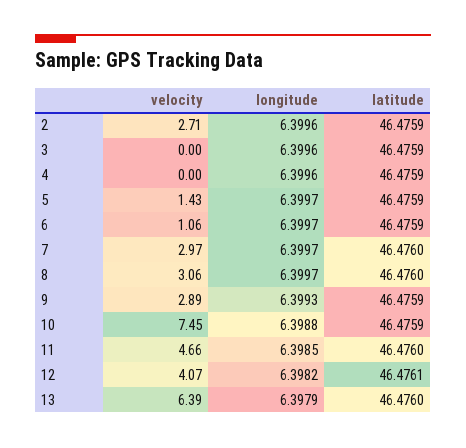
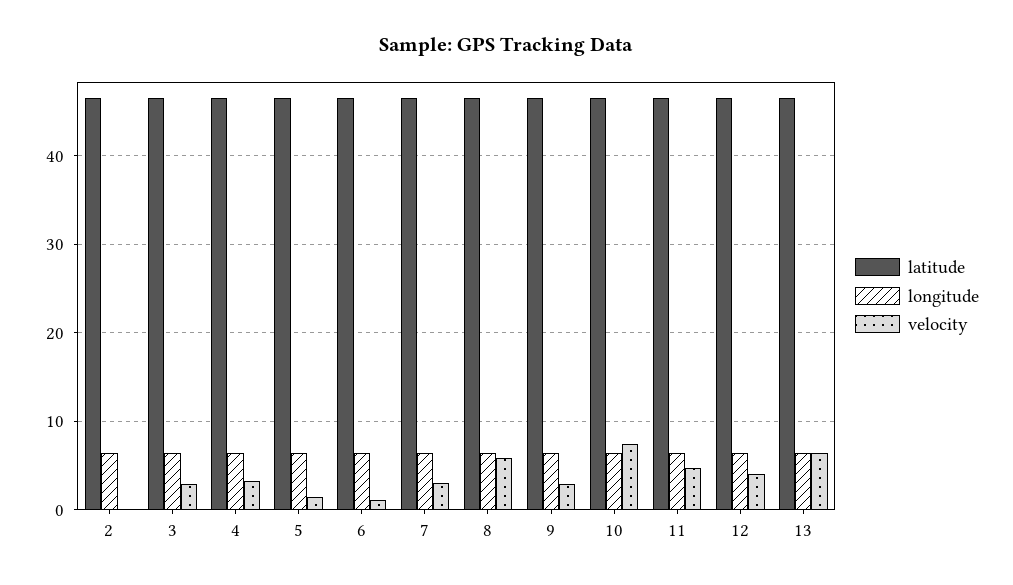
velocity, 2: 2.71 -> 0
velocity, 3: 0 -> 3
velocity, 4: 0 -> 3
velocity, 8: 3.06 -> 6

